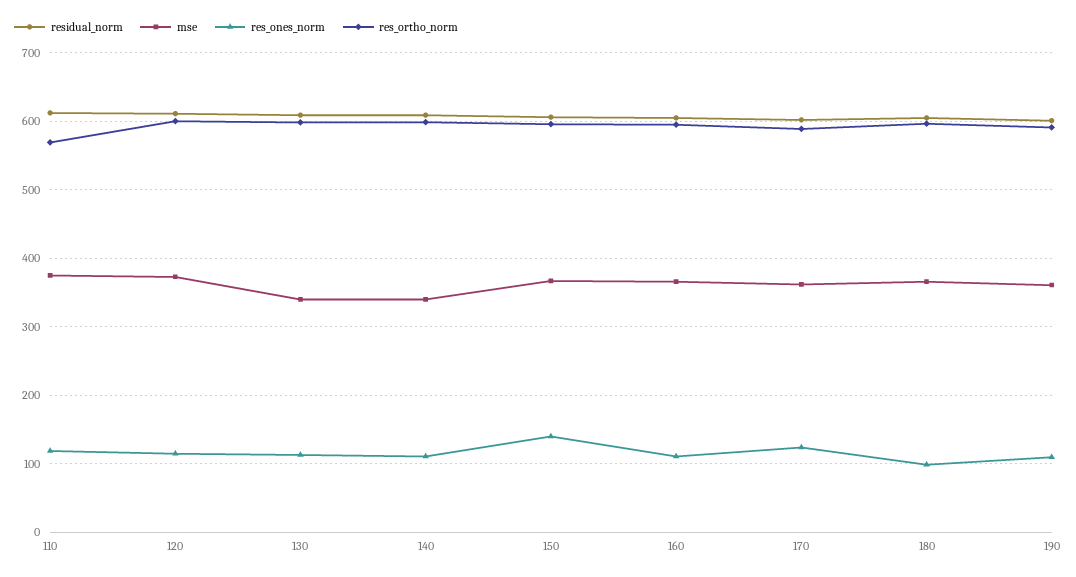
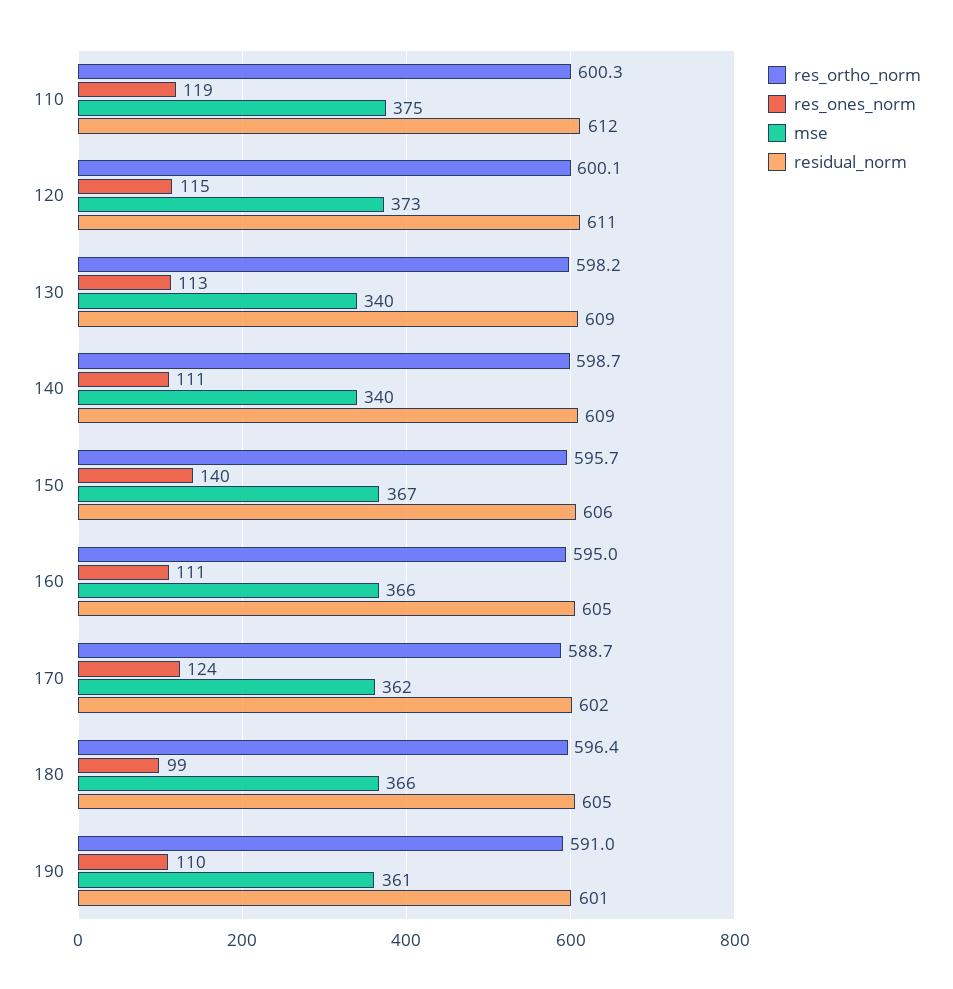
res_ortho_norm, 110: 570 -> 600.3

